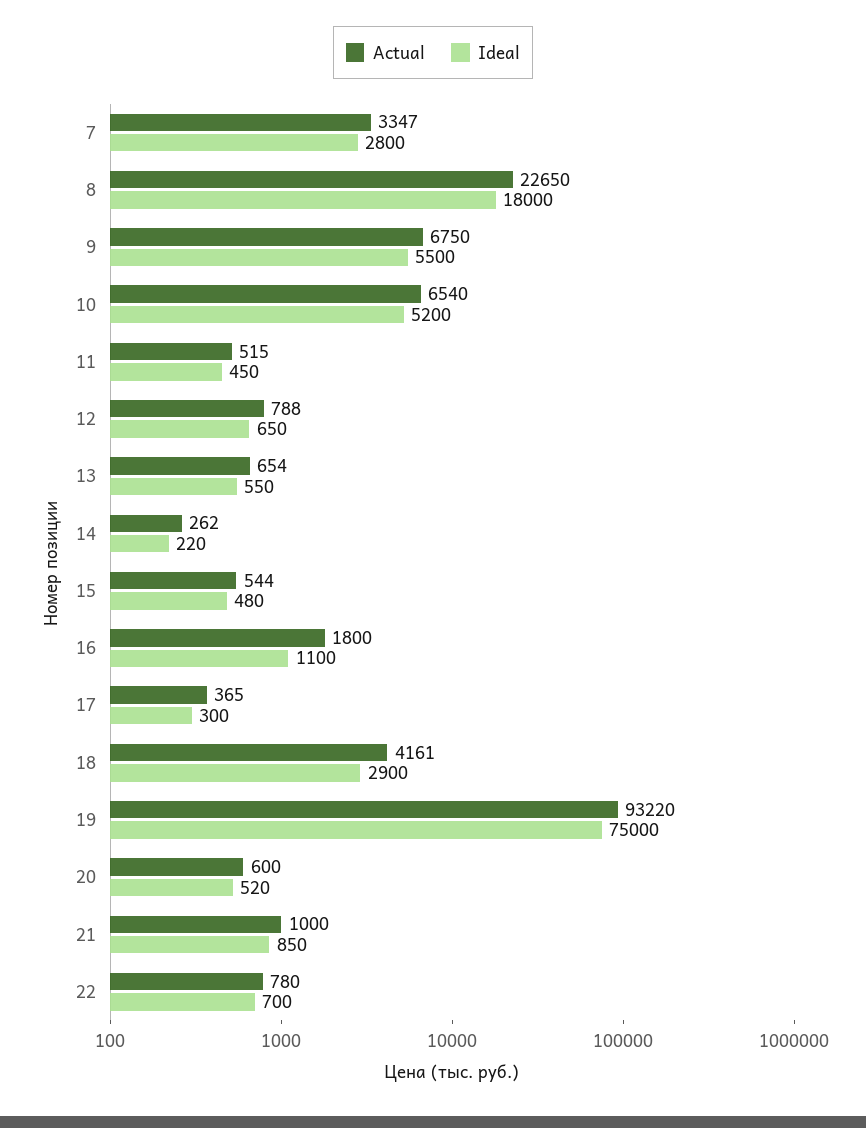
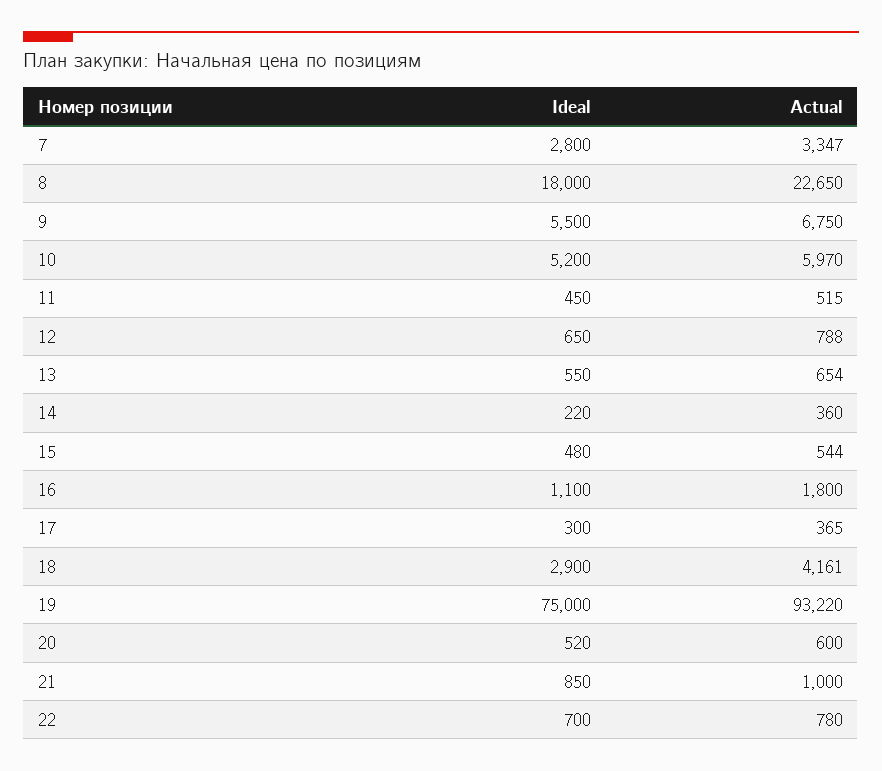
Actual, 10: 6540 -> 5970
Actual, 14: 262 -> 360

